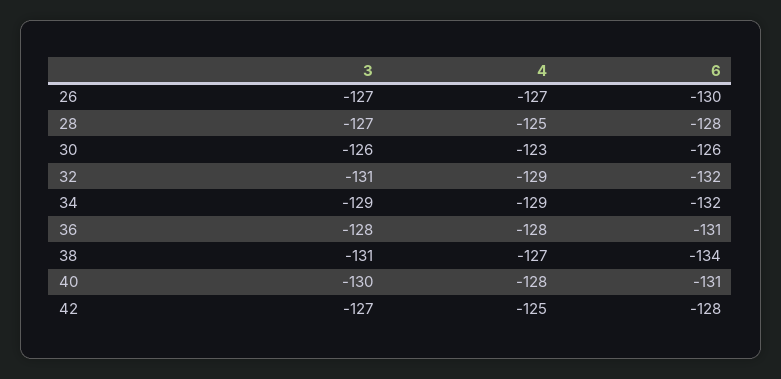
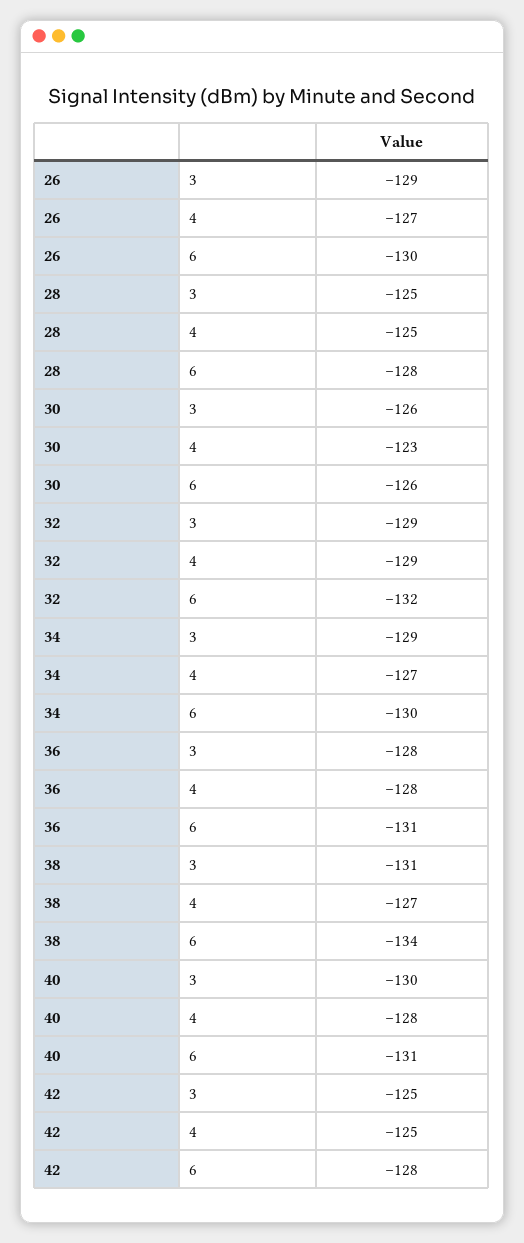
3, 26: -127 -> -129
3, 28: -127 -> -125
3, 32: -131 -> -129
4, 34: -129 -> -127
6, 34: -132 -> -130
3, 42: -127 -> -125

